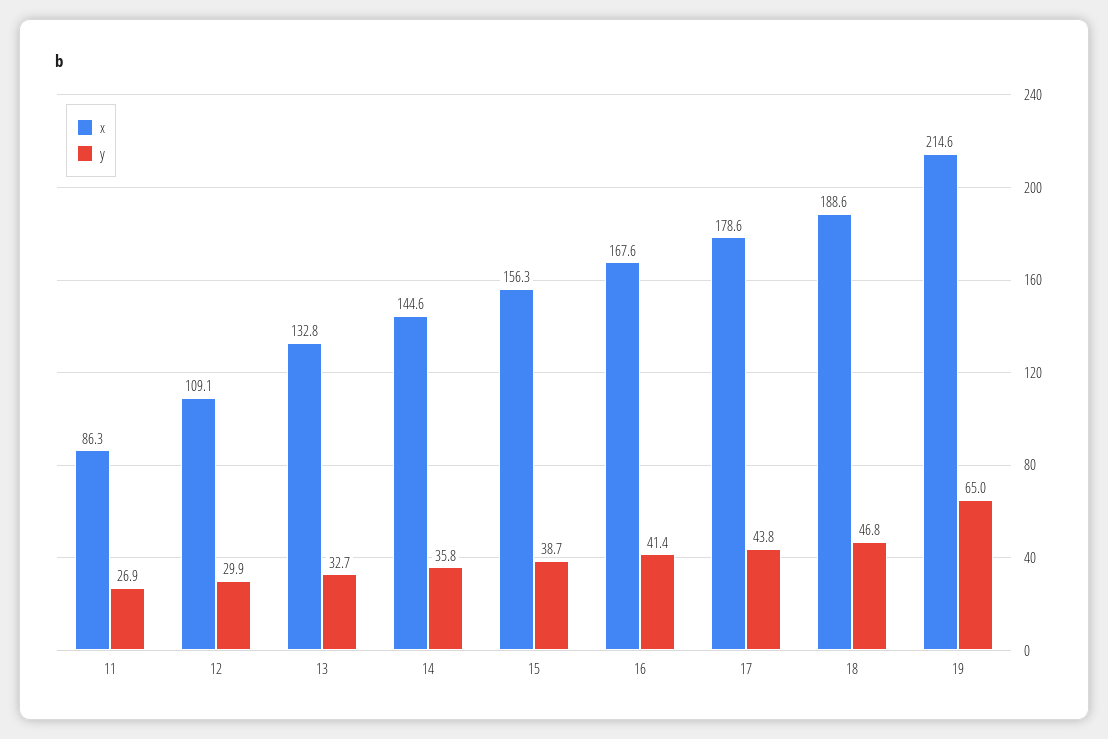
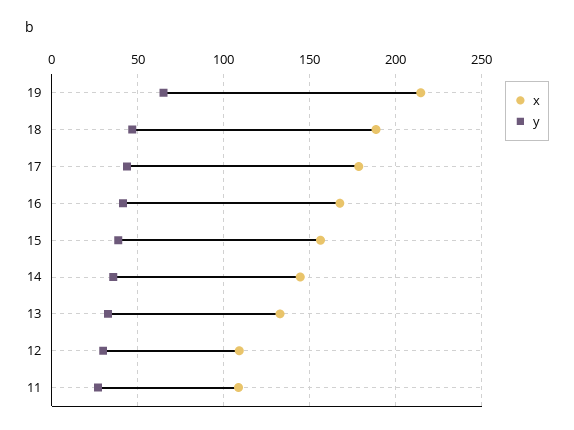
x, 11: 86.3 -> 110

